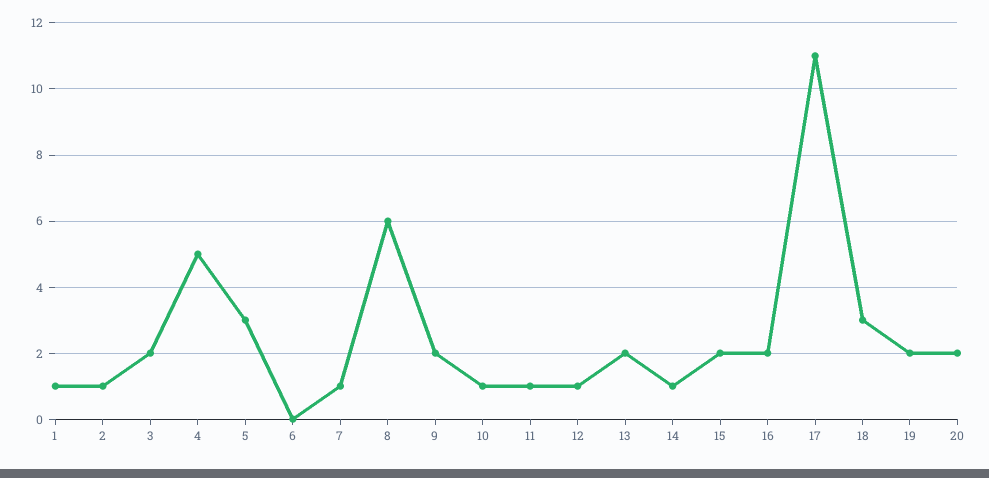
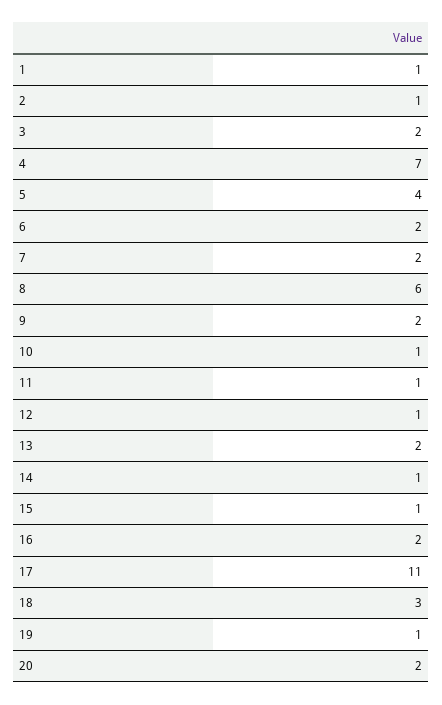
4: 5 -> 7
5: 3 -> 4
6: 0 -> 2
7: 1 -> 2
15: 2 -> 1
19: 2 -> 1

